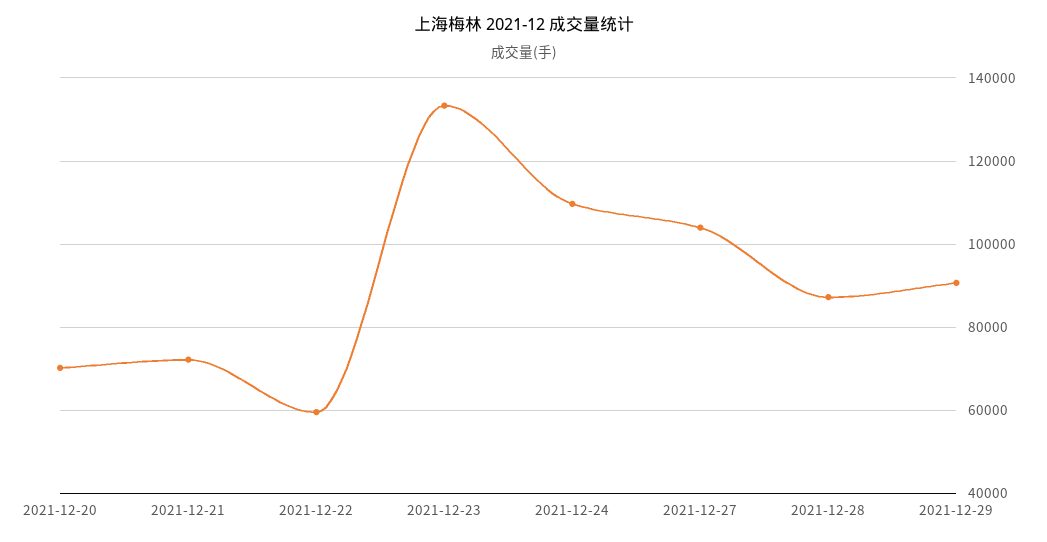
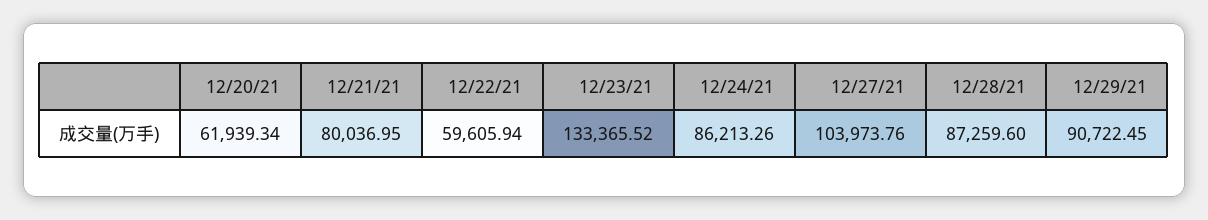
2021-12-20: 70000 -> 61939.34
2021-12-21: 72000 -> 80036.95
2021-12-24: 110000 -> 86213.26

